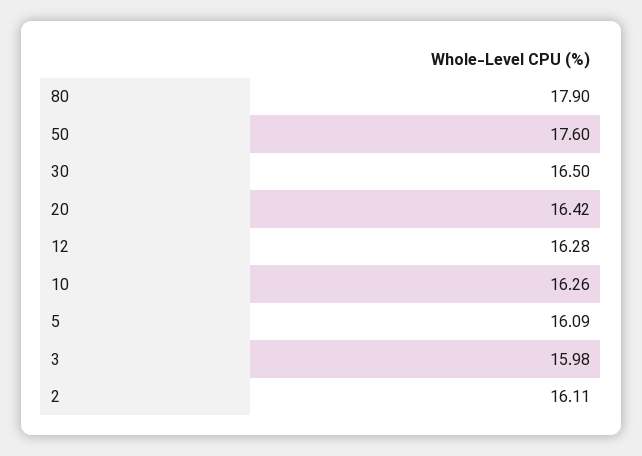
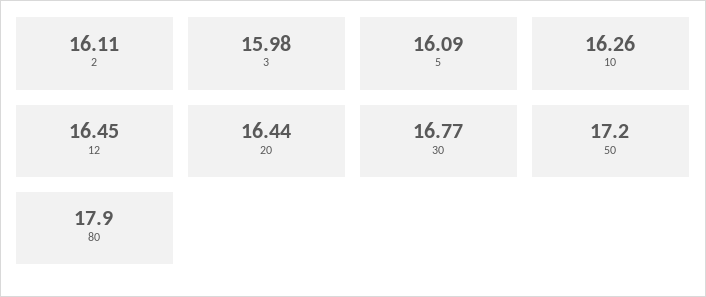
50: 17.6 -> 17.2
30: 16.5 -> 16.77
20: 16.42 -> 16.44
12: 16.28 -> 16.45

